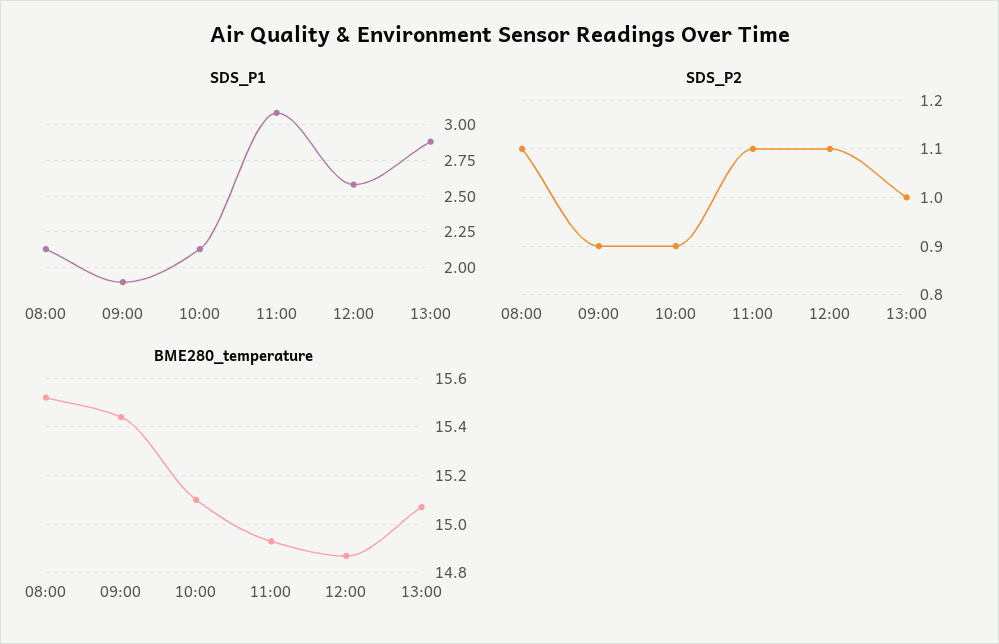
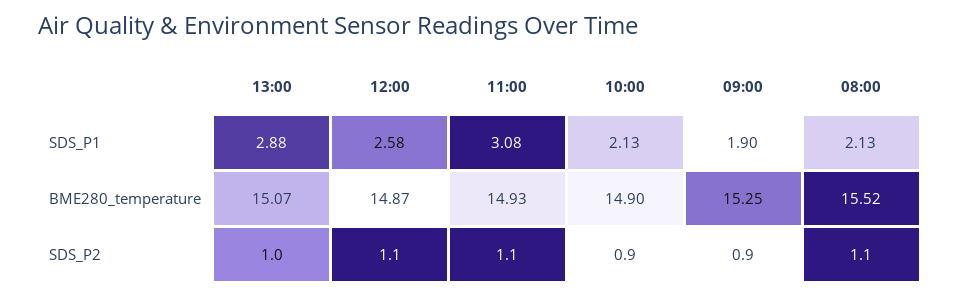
BME280_temperature, 09:00: 15.45 -> 15.25
BME280_temperature, 10:00: 15.1 -> 14.9

